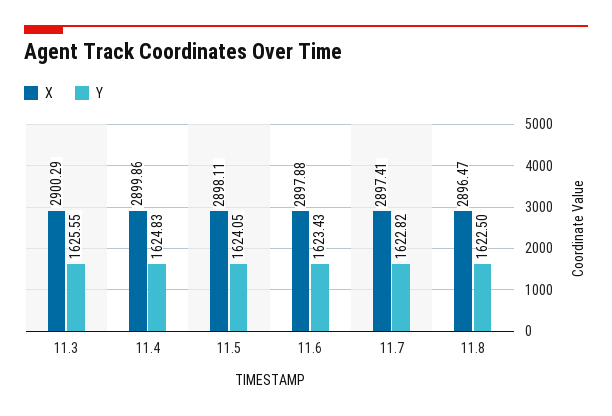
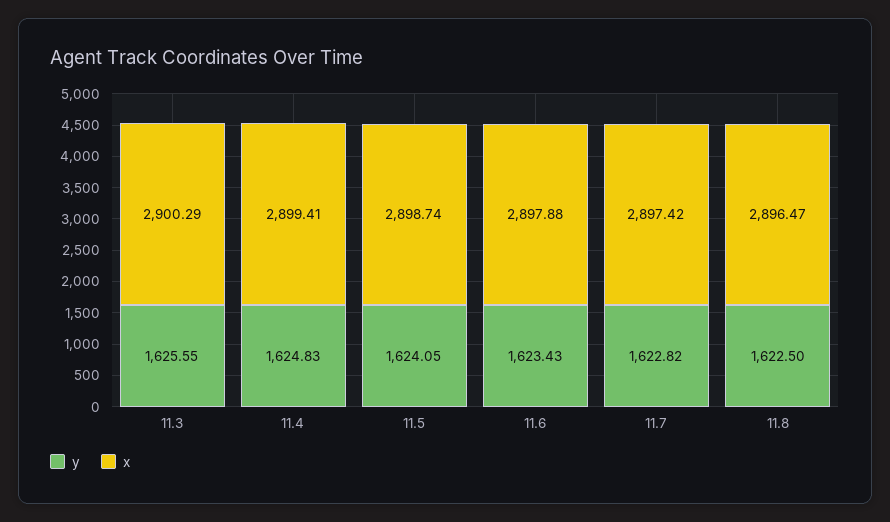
X, 11.4: 2899.86 -> 2899.41
X, 11.5: 2898.11 -> 2898.74
X, 11.7: 2897.41 -> 2897.42

